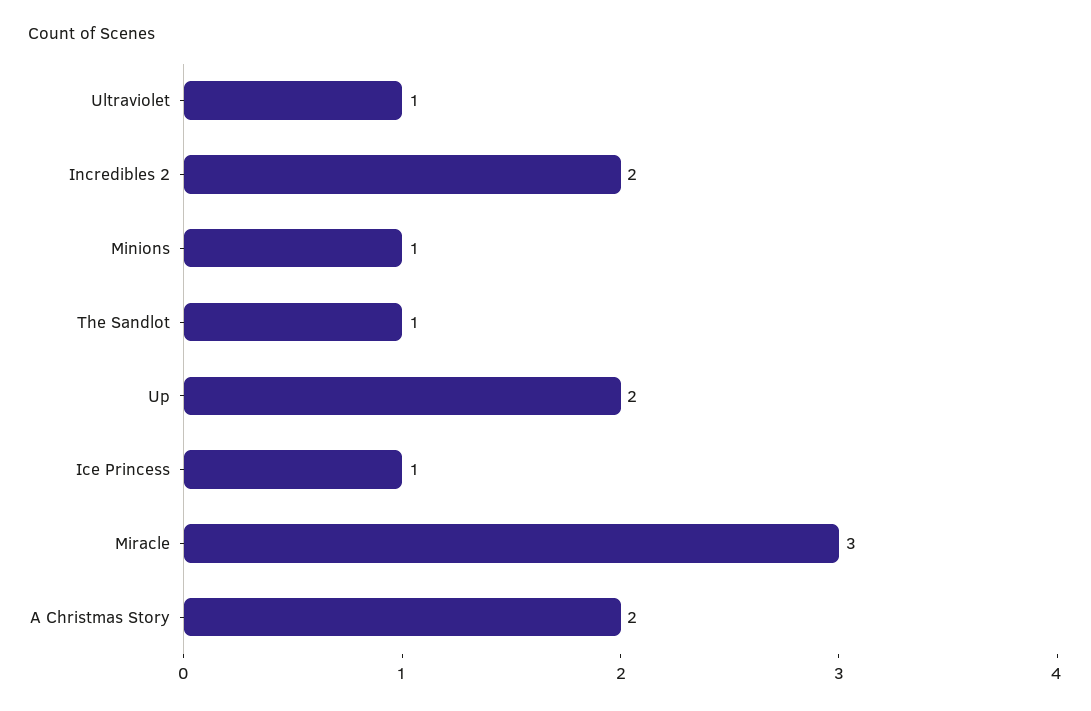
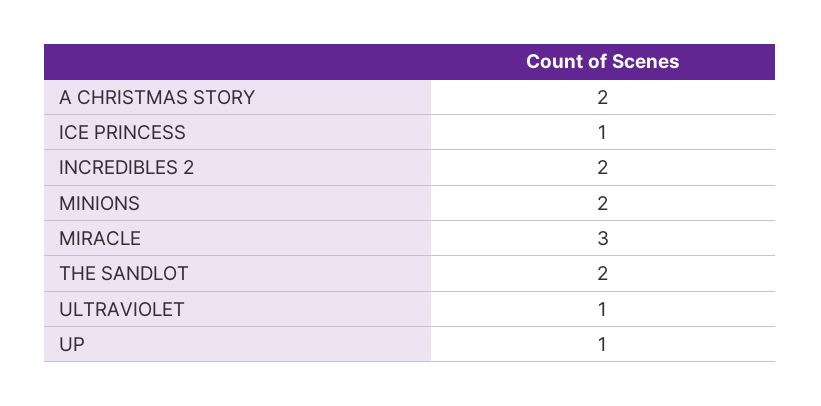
Minions: 1 -> 2
The Sandlot: 1 -> 2
Up: 2 -> 1

